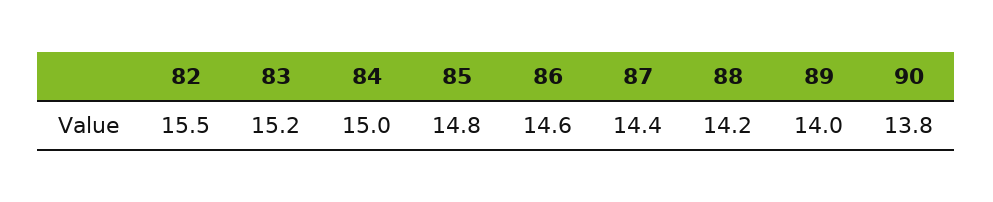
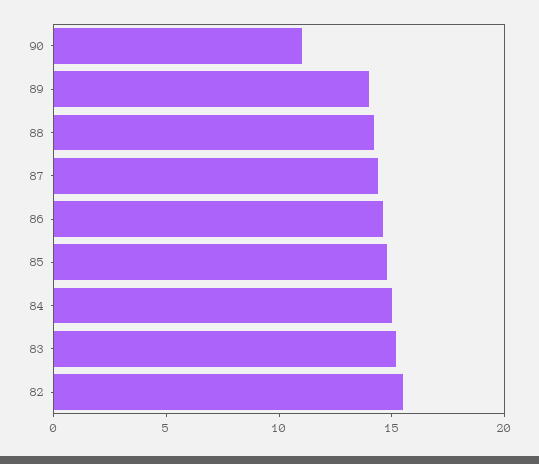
90: 13.8 -> 11

